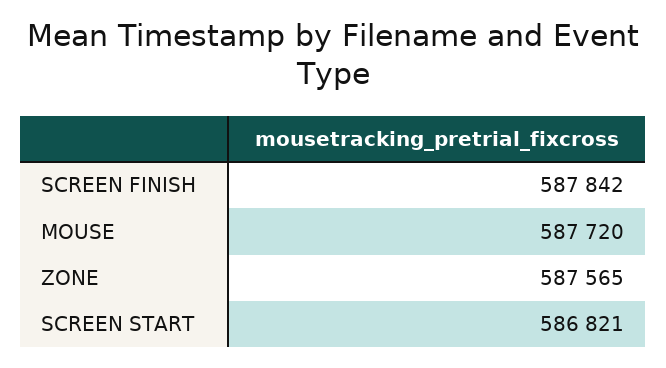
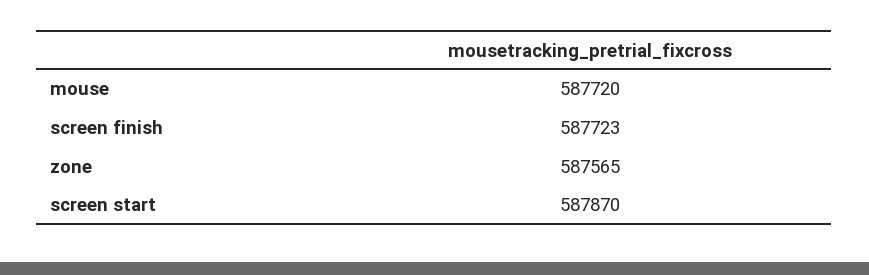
SCREEN FINISH: 587842 -> 587723
SCREEN START: 586821 -> 587870

